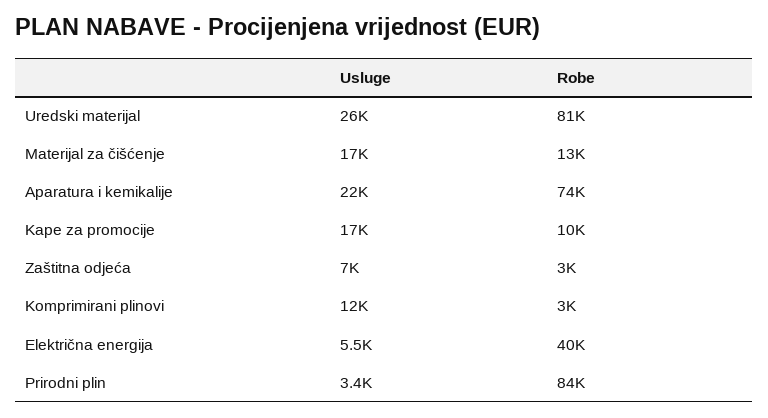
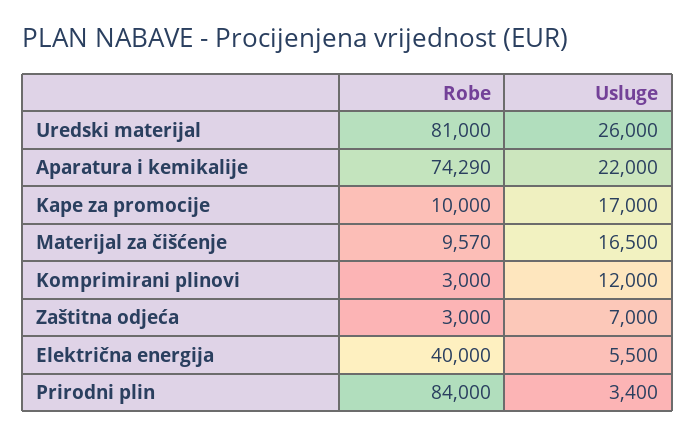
Robe, Materijal za čišćenje: 13000 -> 9570

